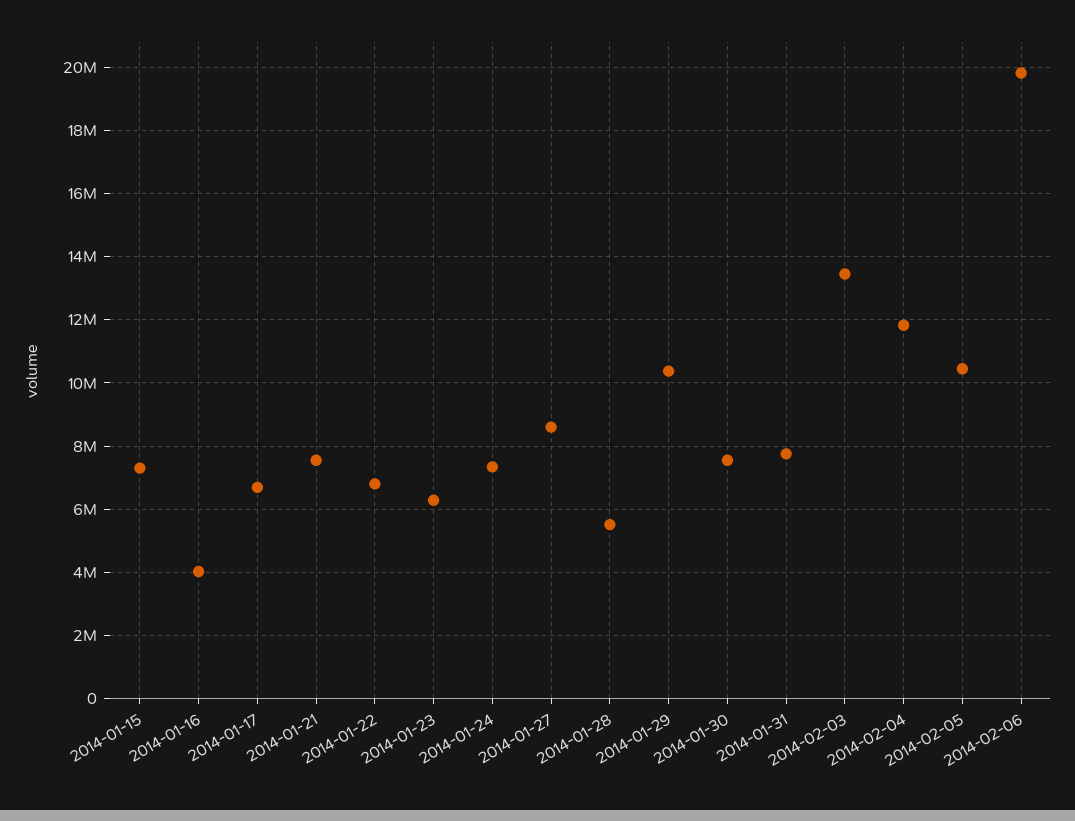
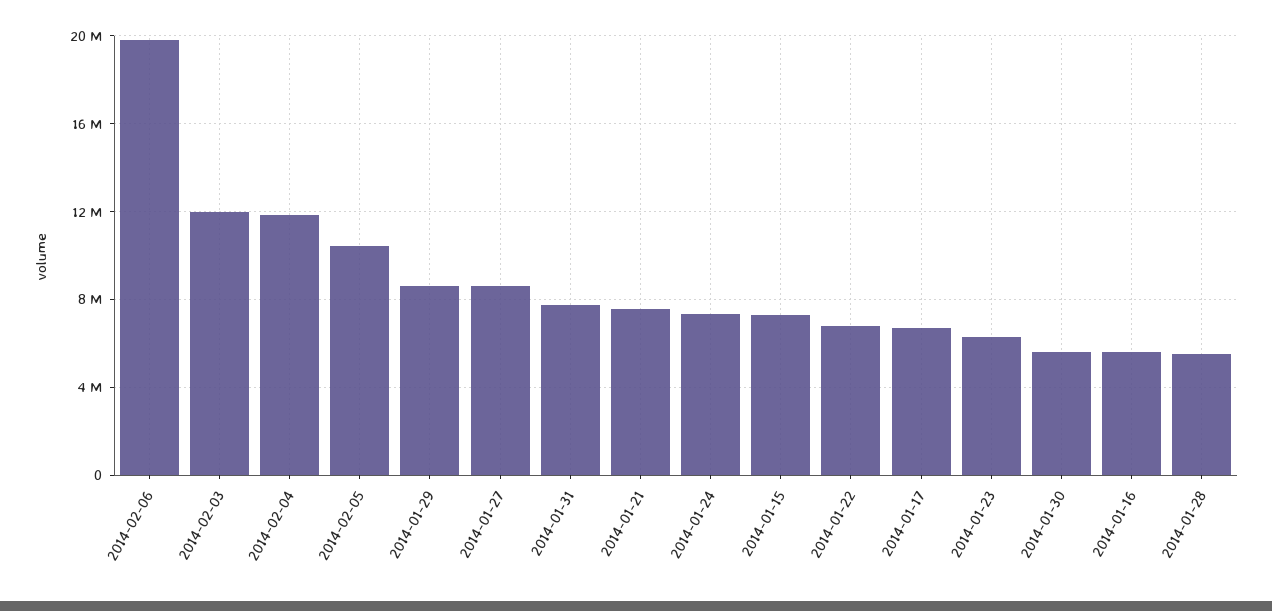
2014-01-16: 4000000 -> 5500000
2014-01-29: 10400000 -> 8500000
2014-01-30: 7600000 -> 5500000
2014-02-03: 13400000 -> 12000000

